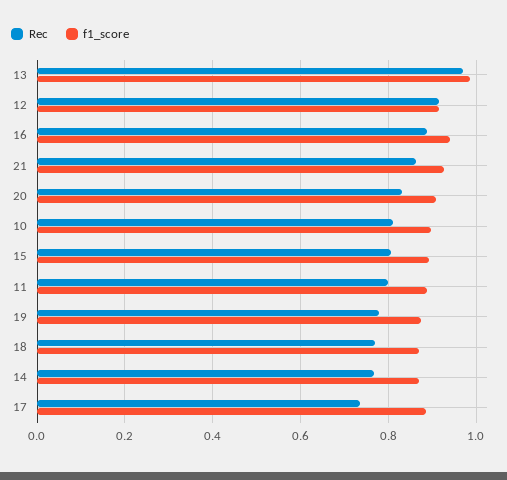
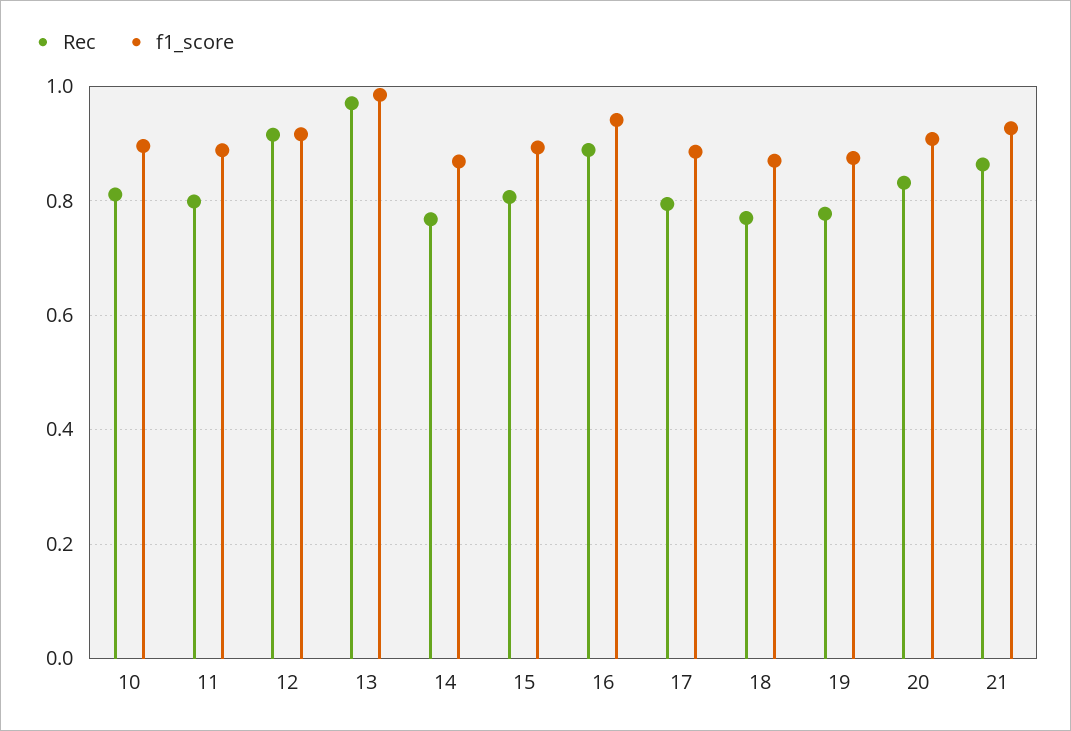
Rec, 17: 0.74 -> 0.8

